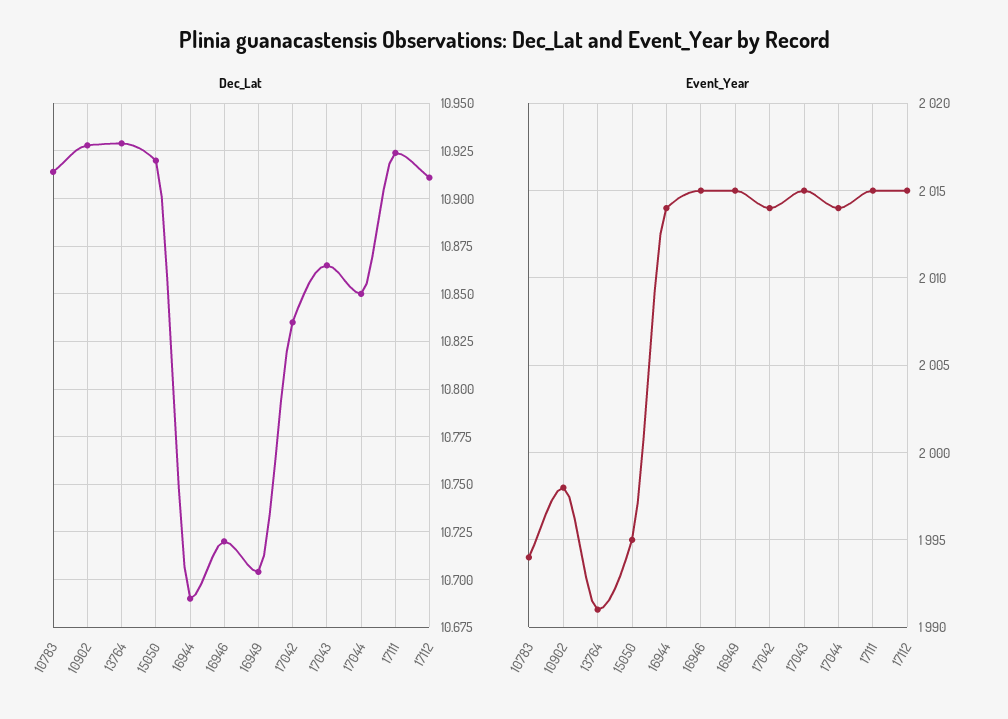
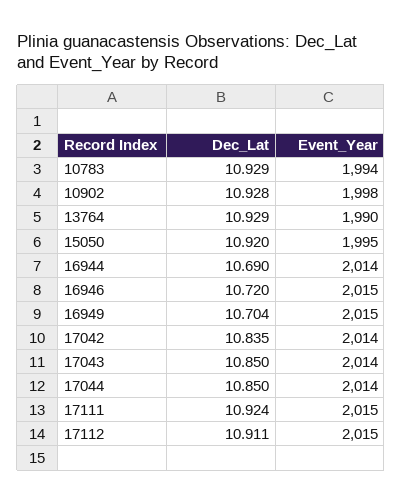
Dec_Lat, 10783: 10.915 -> 10.929
Dec_Lat, 17043: 10.865 -> 10.85
Event_Year, 13764: 1991 -> 1990
Event_Year, 17043: 2015 -> 2014

